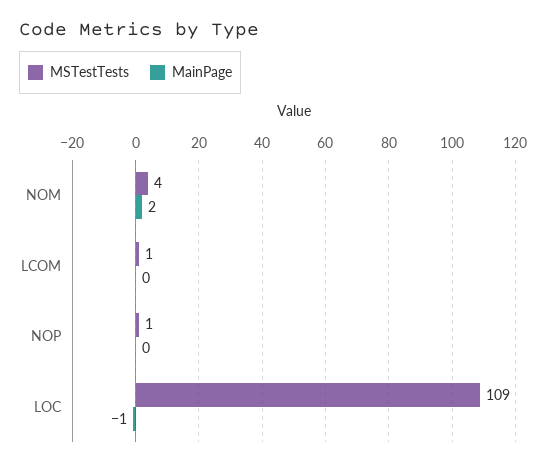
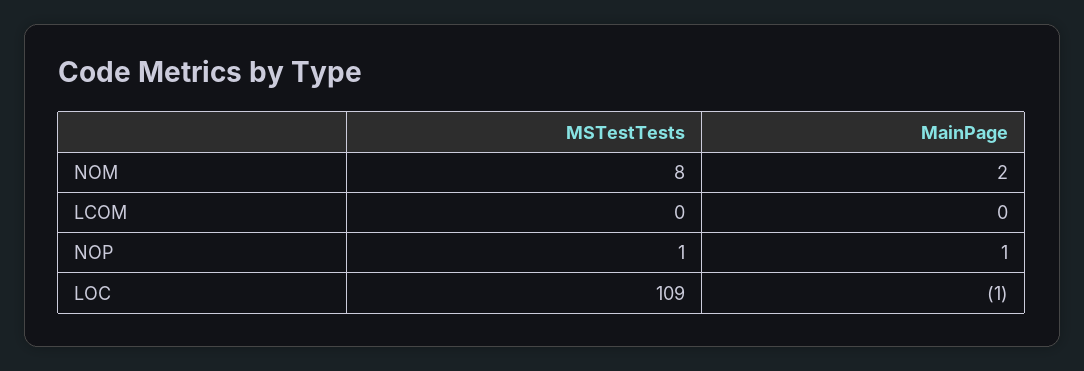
MSTestTests, NOM: 4 -> 8
MSTestTests, LCOM: 1 -> 0
MainPage, NOP: 0 -> 1

